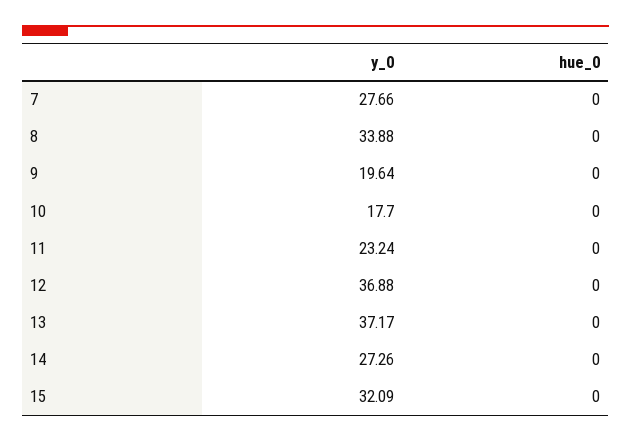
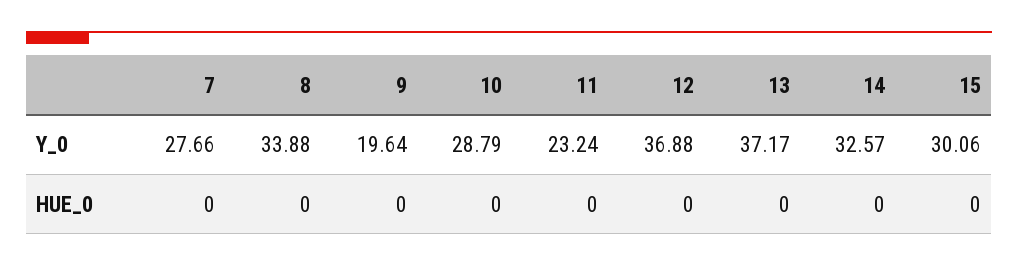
y_0, 10: 17.7 -> 28.79
y_0, 14: 27.26 -> 32.57
y_0, 15: 32.09 -> 30.06

